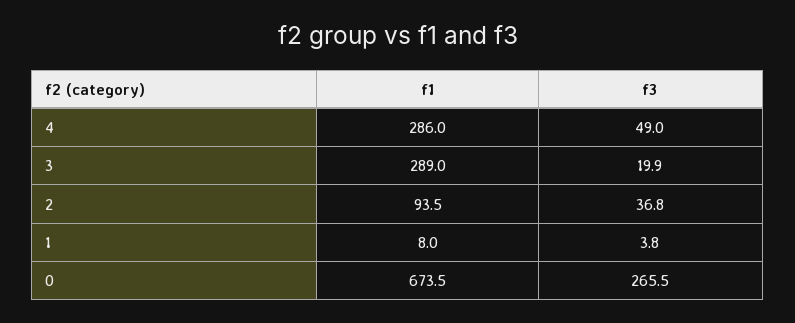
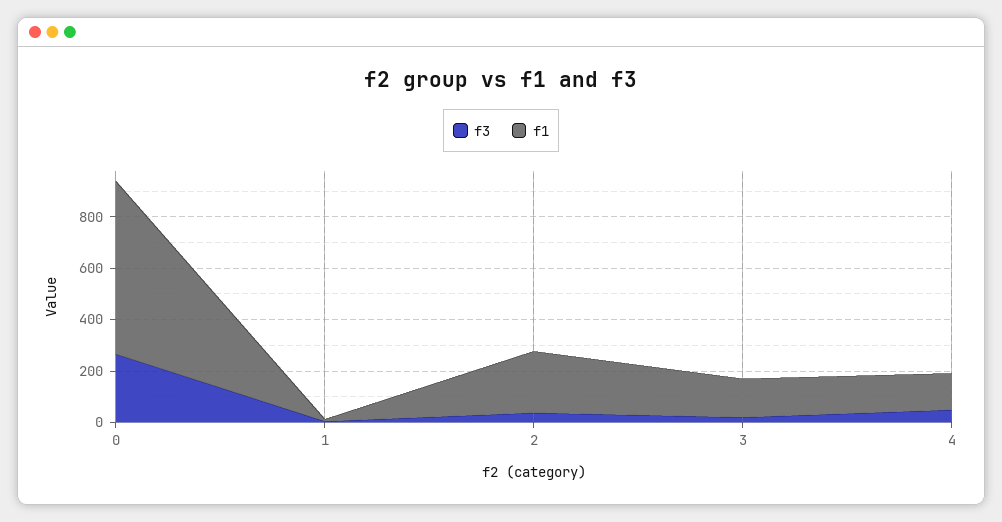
f1, 4: 286 -> 150
f1, 3: 289 -> 150
f1, 2: 93.5 -> 250

